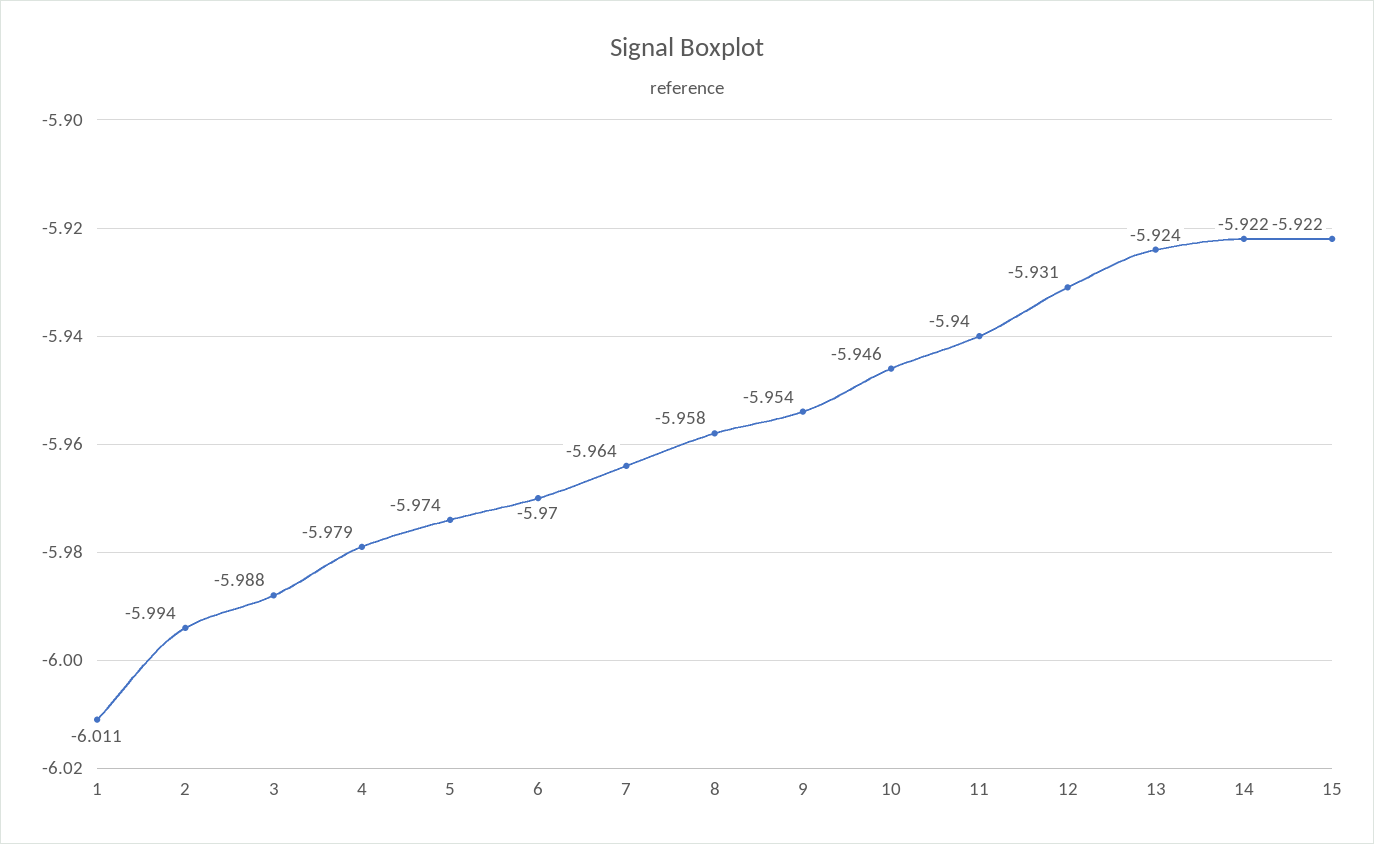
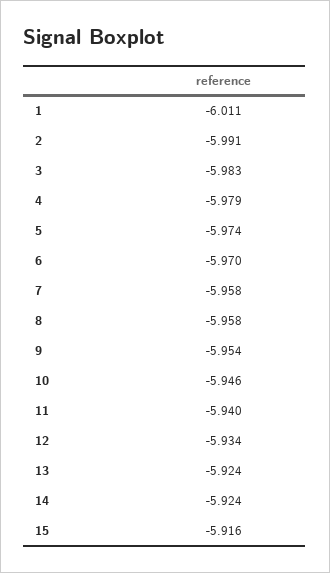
2: -5.994 -> -5.991
3: -5.988 -> -5.983
7: -5.964 -> -5.958
12: -5.931 -> -5.934
14: -5.922 -> -5.924
15: -5.922 -> -5.916

